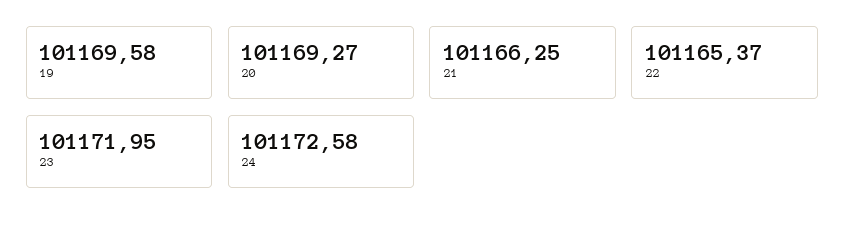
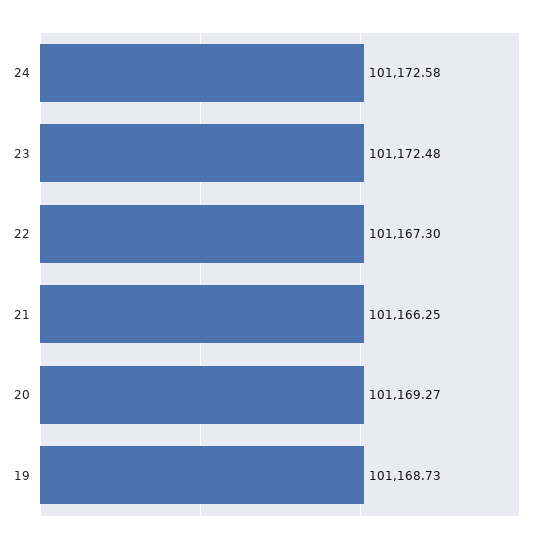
19: 101169.58 -> 101168.73
22: 101165.37 -> 101167.3
23: 101171.95 -> 101172.48

